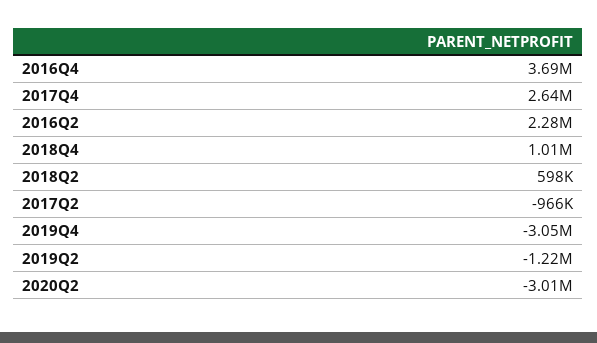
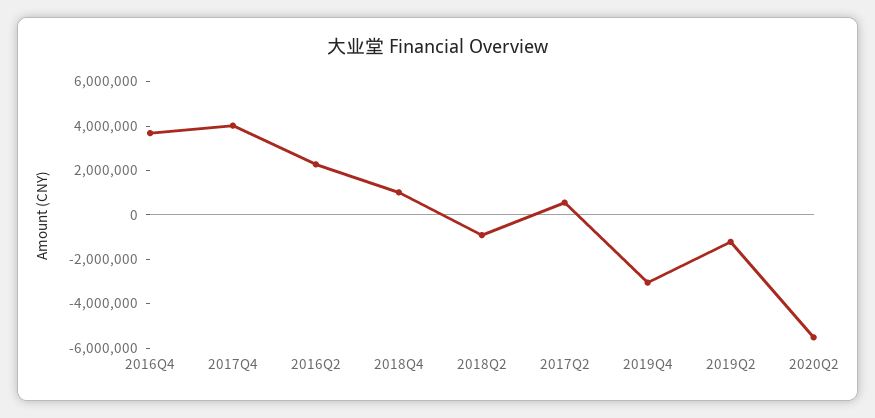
2017Q4: 2640000 -> 4000000
2018Q2: 598000 -> -1000000
2017Q2: -966000 -> 500000
2020Q2: -3010000 -> -5500000

